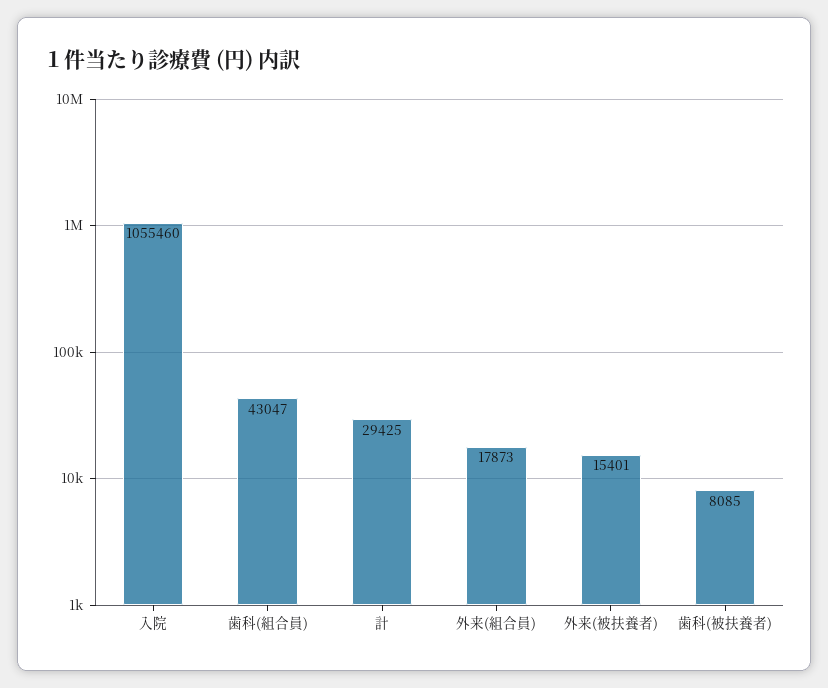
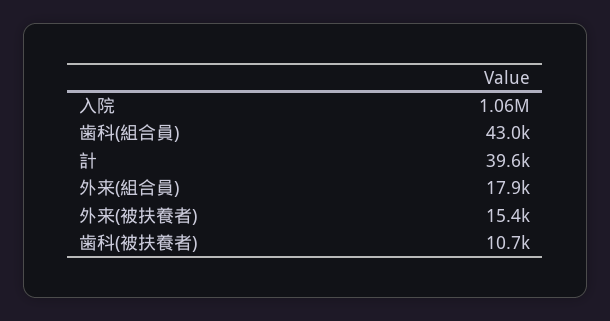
計: 29425 -> 39600
歯科(被扶養者): 8085 -> 10700

